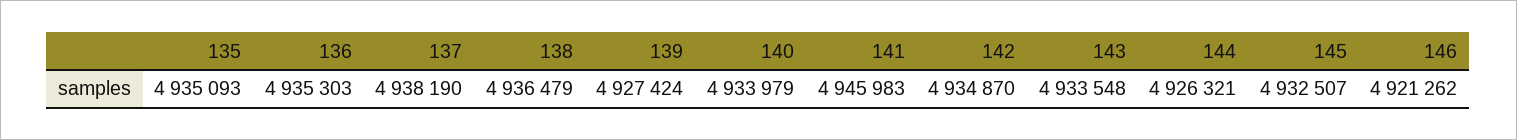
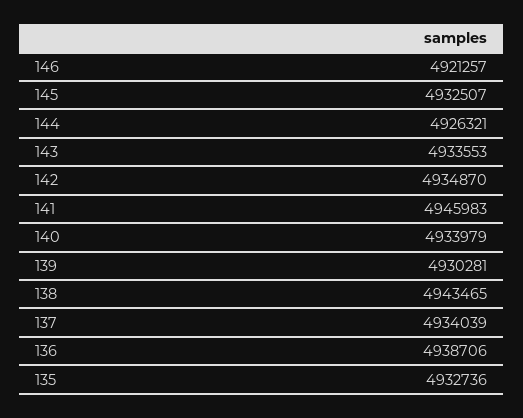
135: 4935093 -> 4932736
136: 4935303 -> 4938706
137: 4938190 -> 4934039
138: 4936479 -> 4943465
139: 4927424 -> 4930281
143: 4933548 -> 4933553
146: 4921262 -> 4921257

